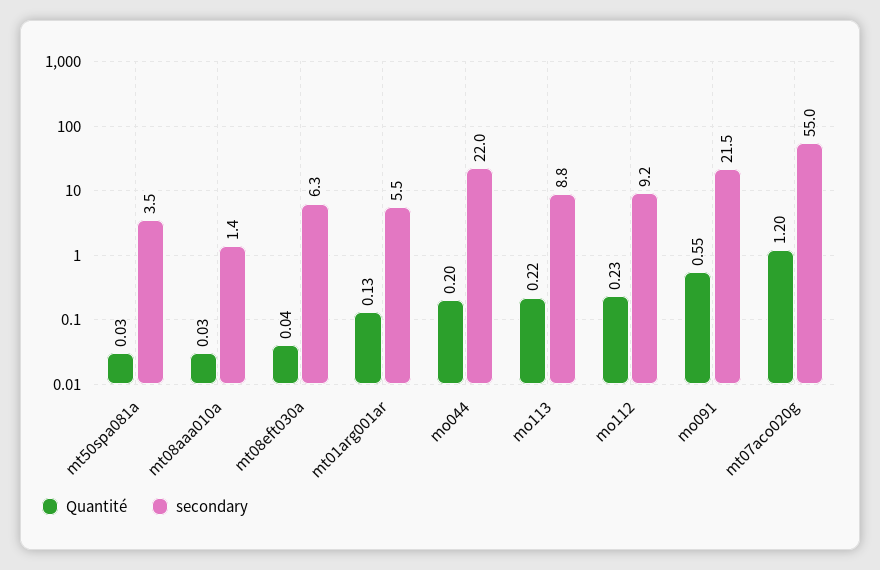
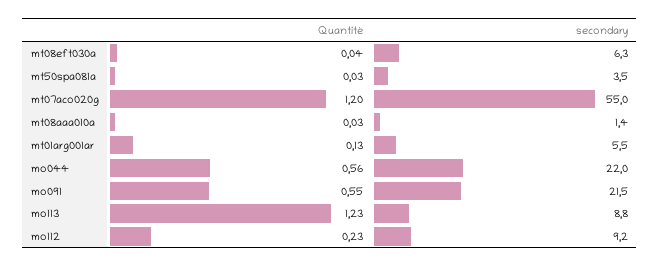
Quantité, mo044: 0.2 -> 0.56
Quantité, mo113: 0.22 -> 1.23

